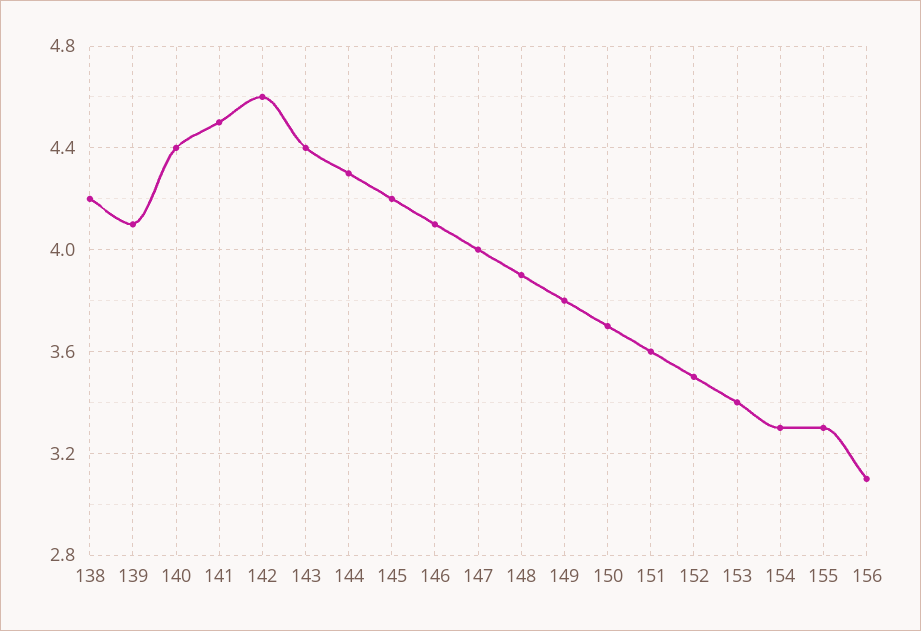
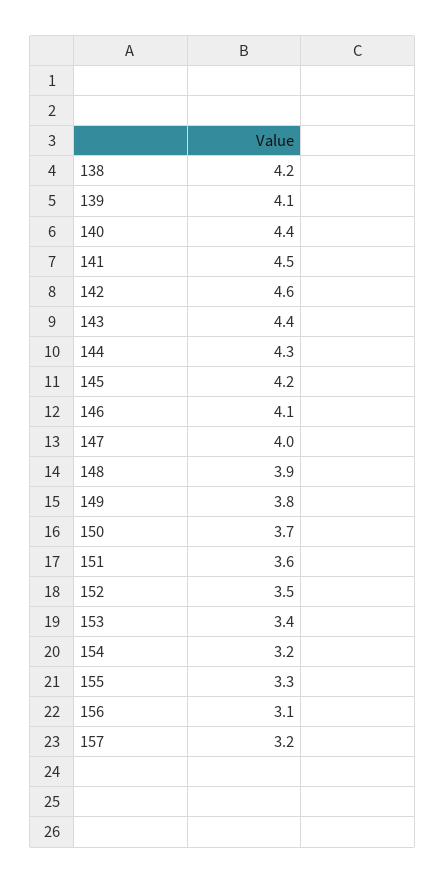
154: 3.3 -> 3.2
157: none -> 3.2

